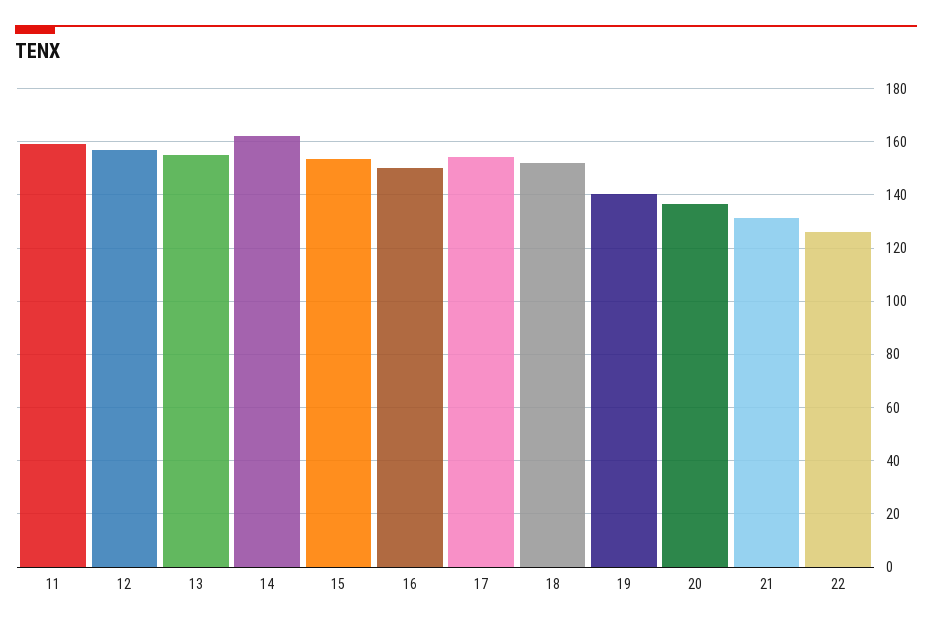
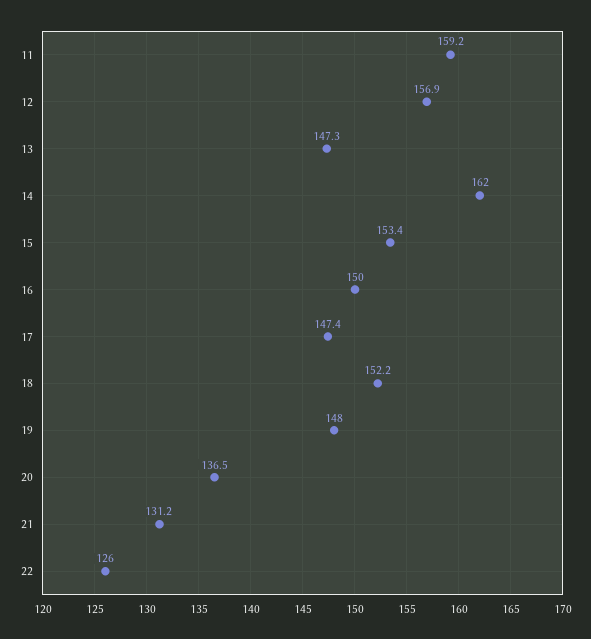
13: 155 -> 147.3
17: 155 -> 147.4
19: 140 -> 148

